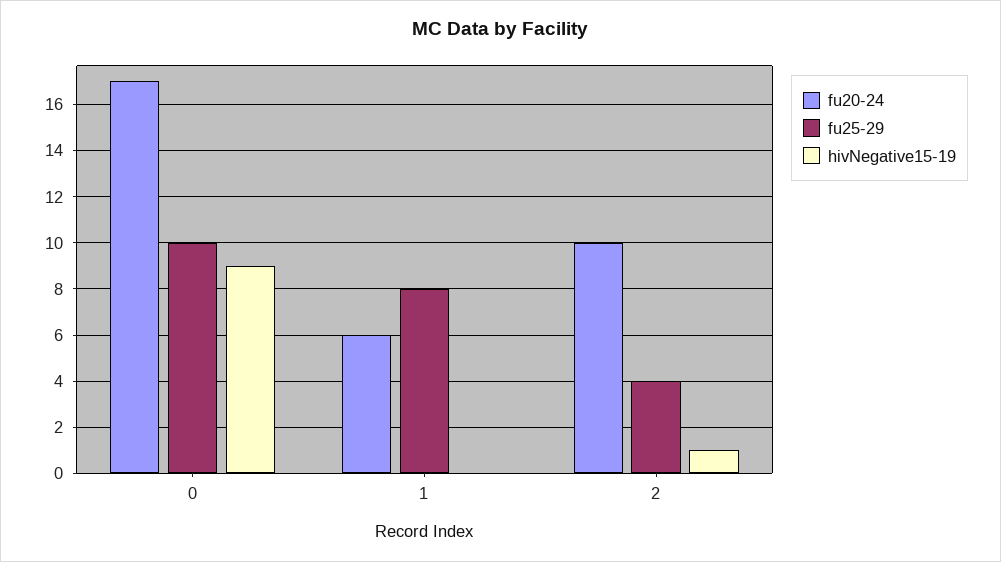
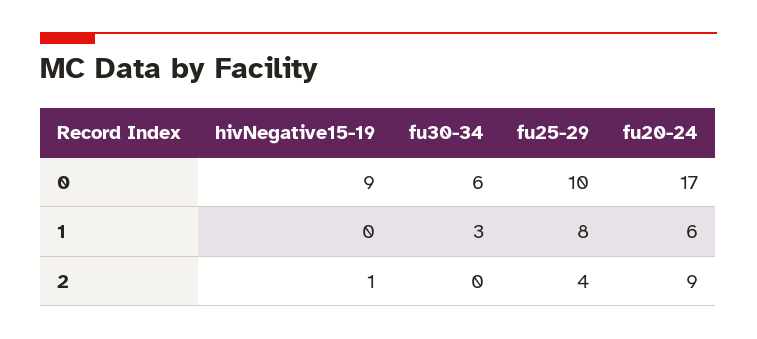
fu20-24, 2: 10 -> 9
fu30-34, 0: none -> 6
fu30-34, 1: none -> 3
fu30-34, 2: none -> 0

